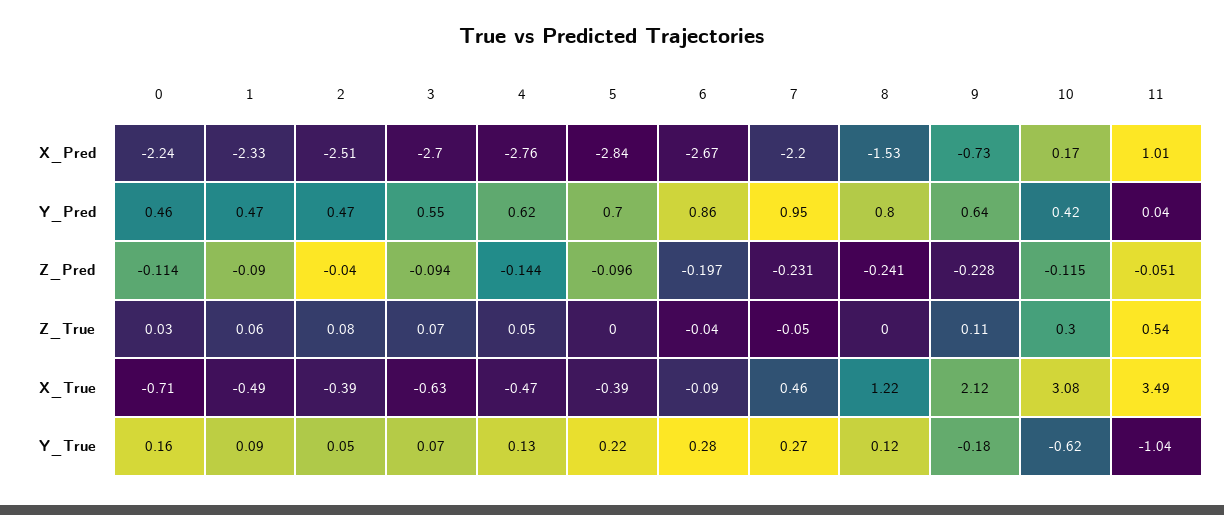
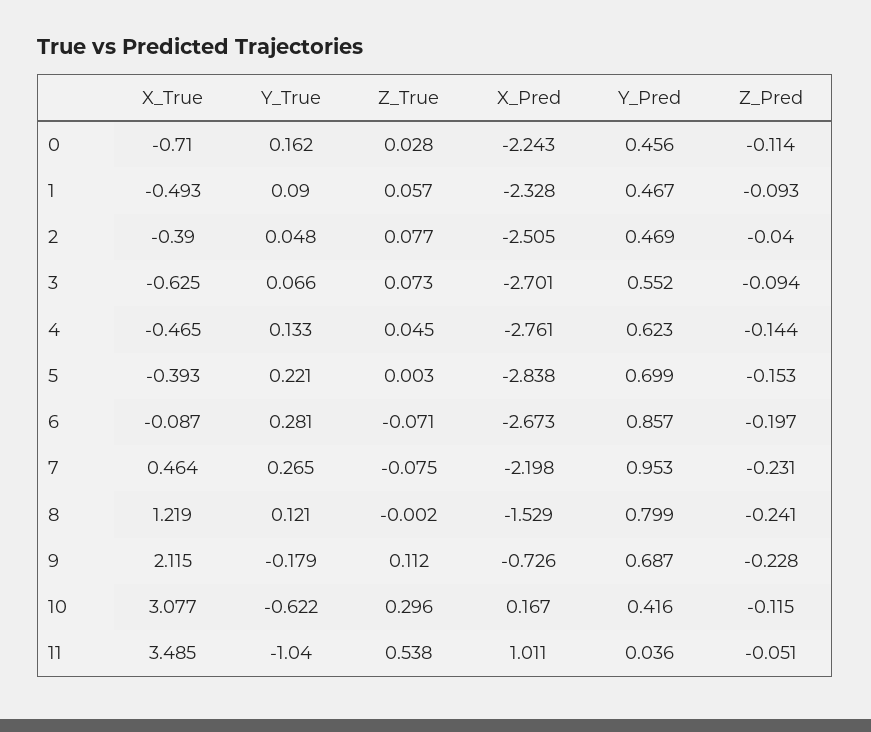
9, Y_Pred: 0.64 -> 0.687
1, Z_Pred: -0.09 -> -0.093
5, Z_Pred: -0.096 -> -0.153
6, Z_True: -0.04 -> -0.071
7, Z_True: -0.05 -> -0.075

